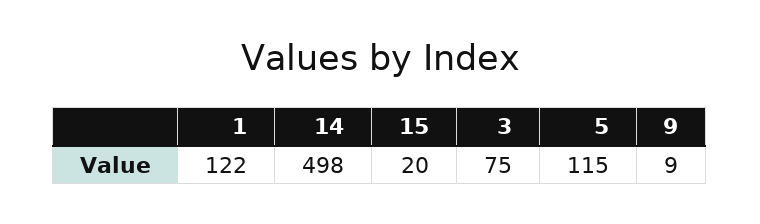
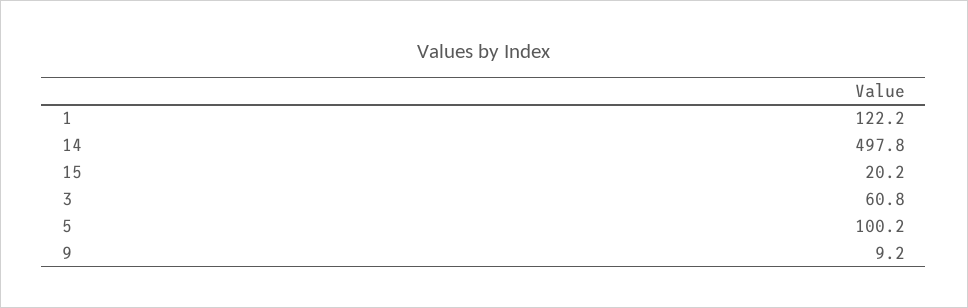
3: 75 -> 60.8
5: 115 -> 100.2

